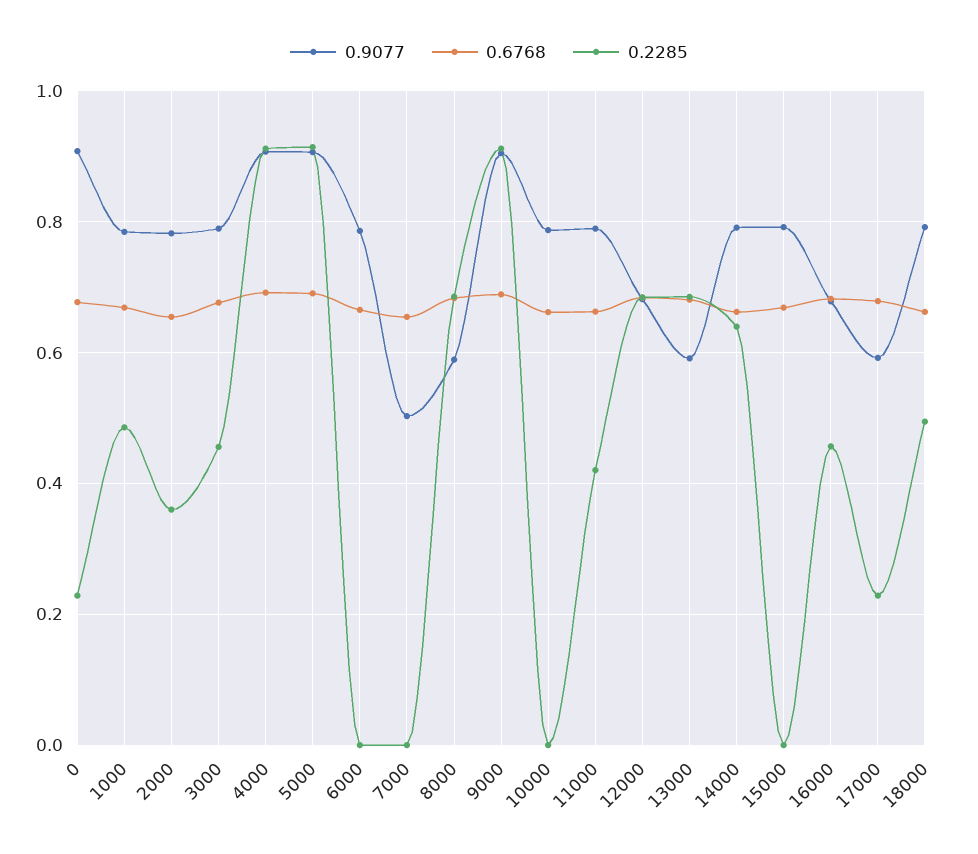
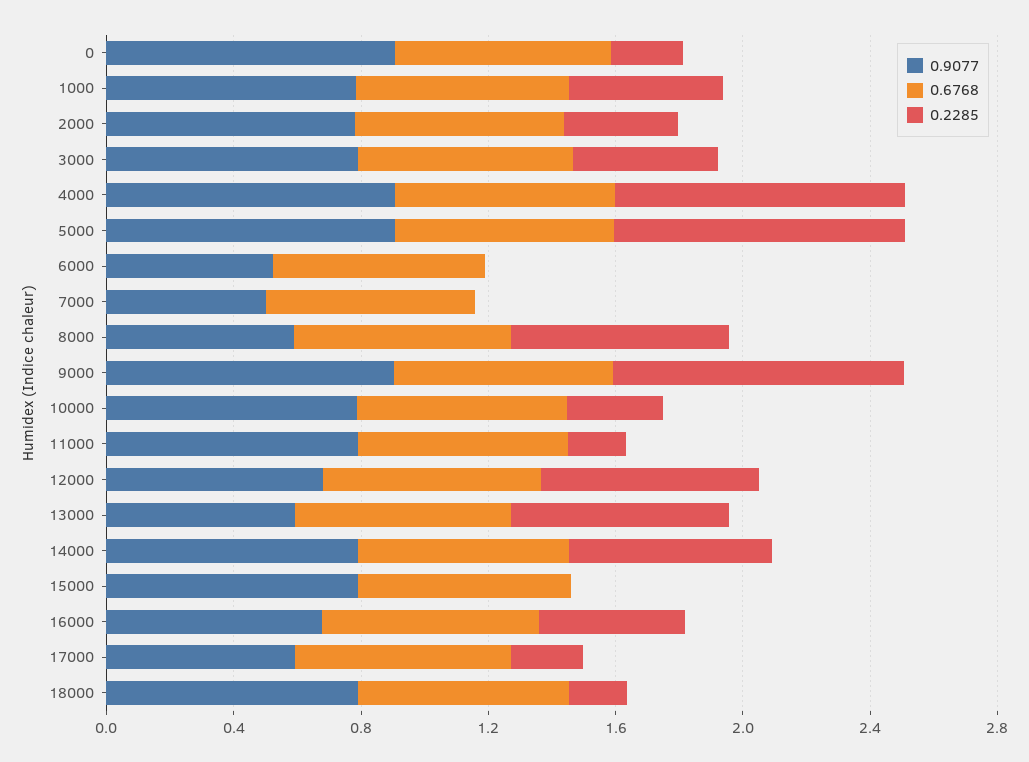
0.9077, 6000: 0.78 -> 0.5
0.2285, 10000: 0 -> 0.3
0.2285, 11000: 0.42 -> 0.2
0.2285, 18000: 0.5 -> 0.2

